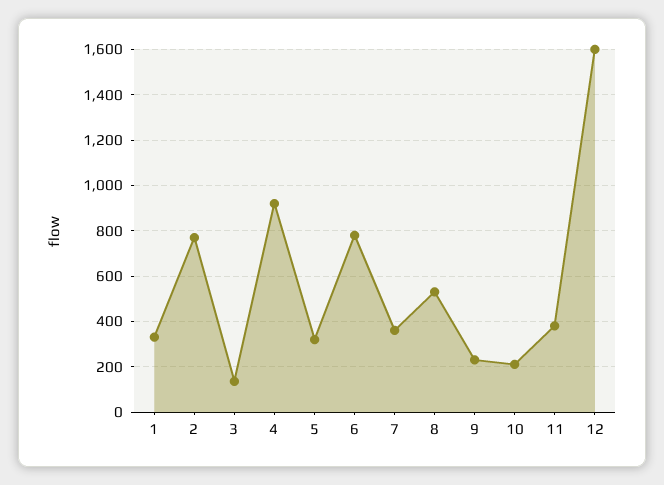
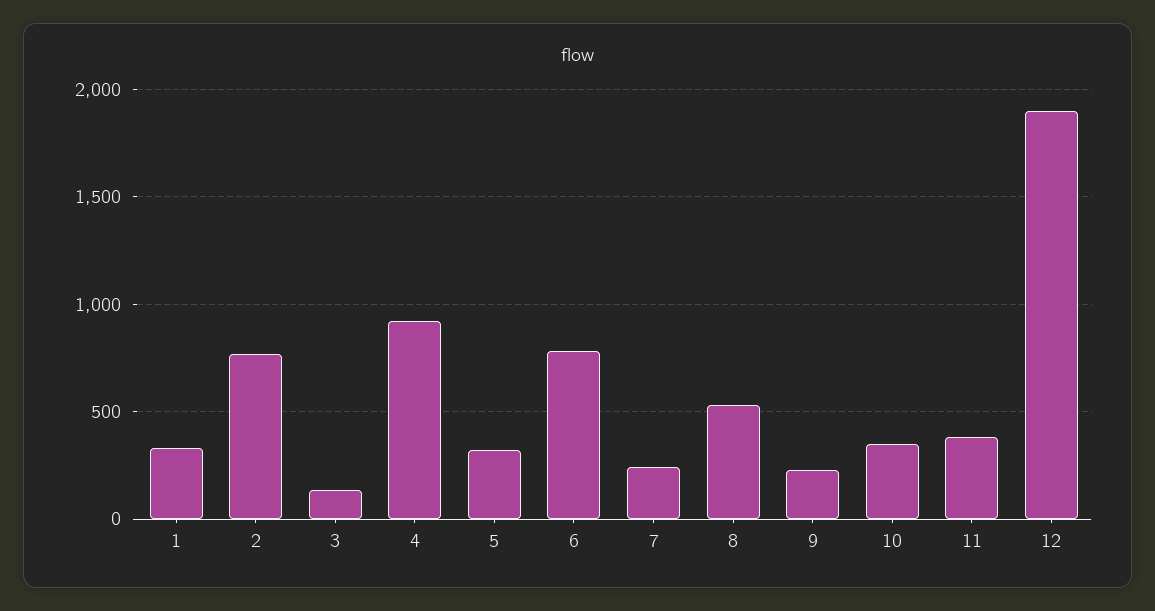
7: 350 -> 250
10: 200 -> 350
12: 1600 -> 1900

